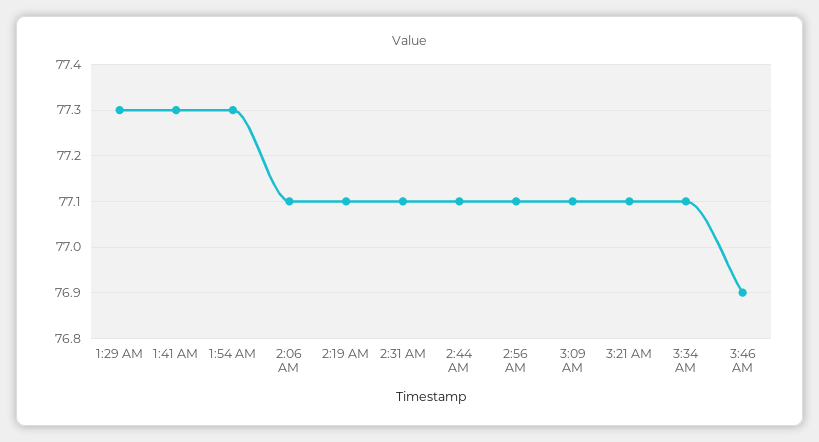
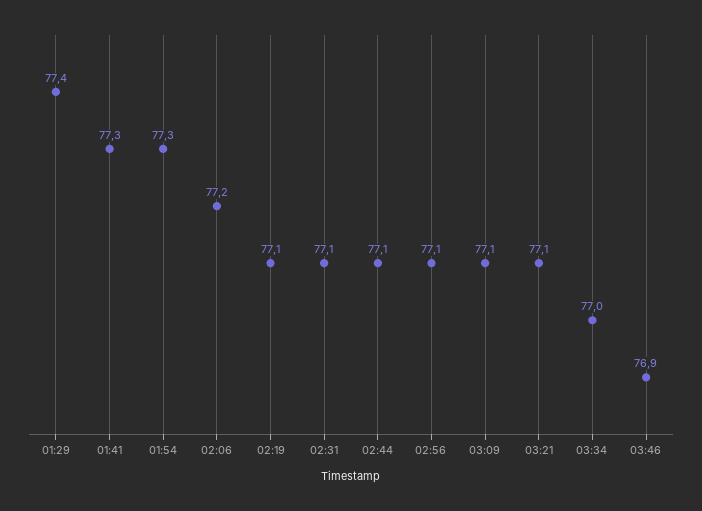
1:29 AM: 77.3 -> 77.4
2:06 AM: 77.1 -> 77.2
3:34 AM: 77.1 -> 77

